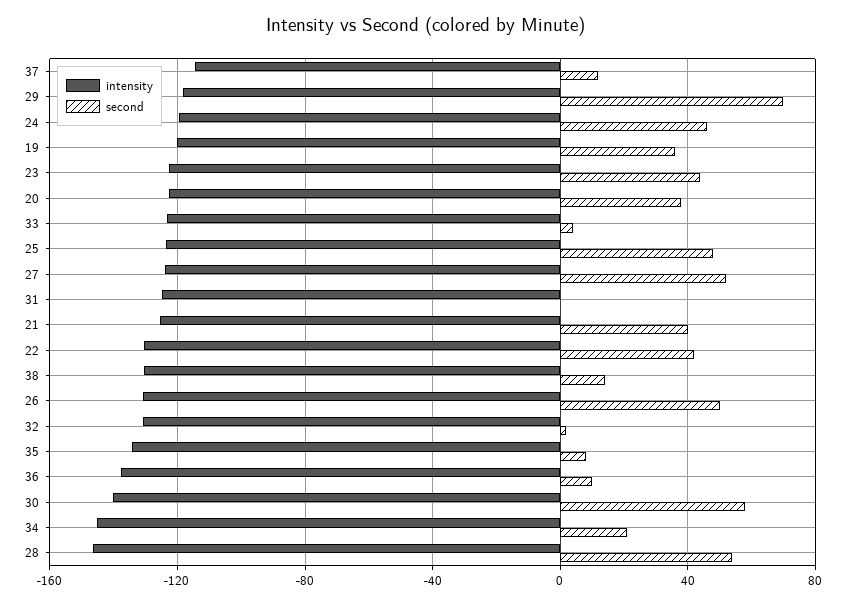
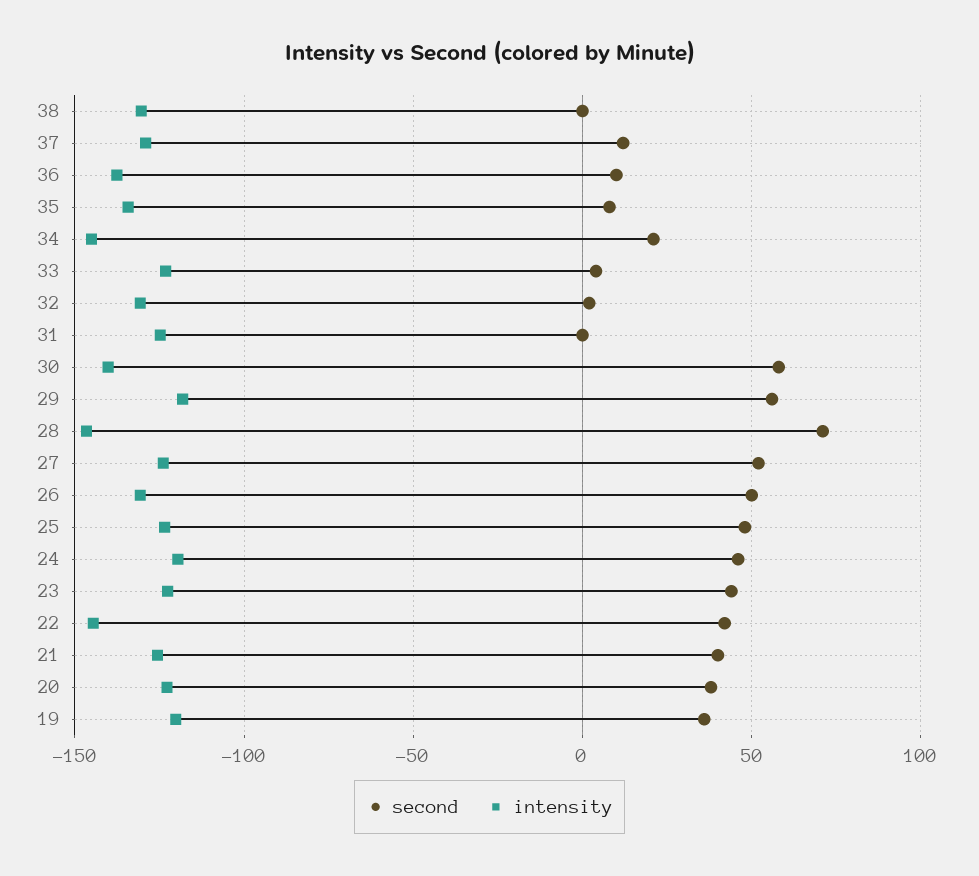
intensity, 37: -115 -> -130
second, 29: 70 -> 55
intensity, 22: -130 -> -145
second, 38: 15 -> 0
second, 28: 55 -> 70

